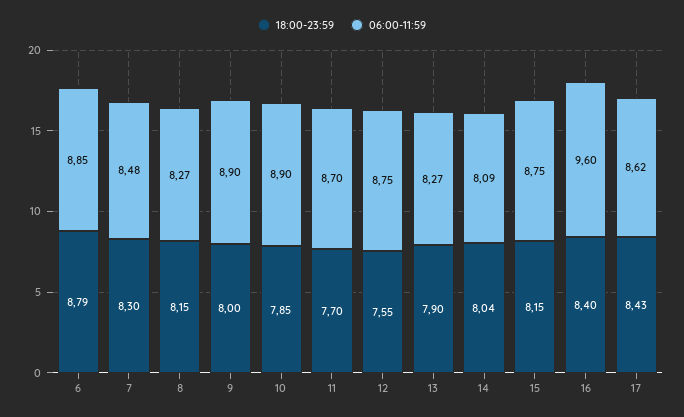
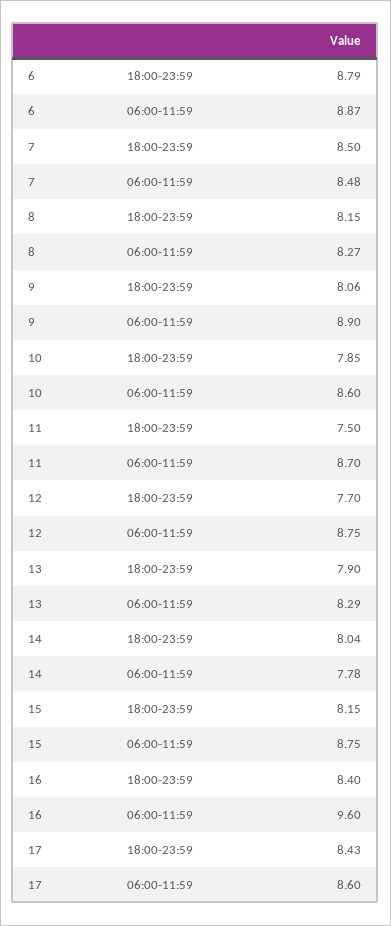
06:00-11:59, 6: 8.85 -> 8.87
18:00-23:59, 7: 8.3 -> 8.5
18:00-23:59, 9: 8 -> 8.06
06:00-11:59, 10: 8.9 -> 8.6
18:00-23:59, 11: 7.7 -> 7.5
18:00-23:59, 12: 7.55 -> 7.7
06:00-11:59, 13: 8.27 -> 8.29
06:00-11:59, 14: 8.09 -> 7.78
06:00-11:59, 17: 8.62 -> 8.6

